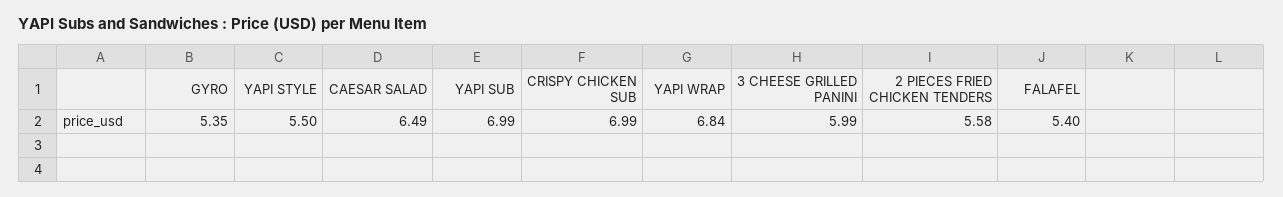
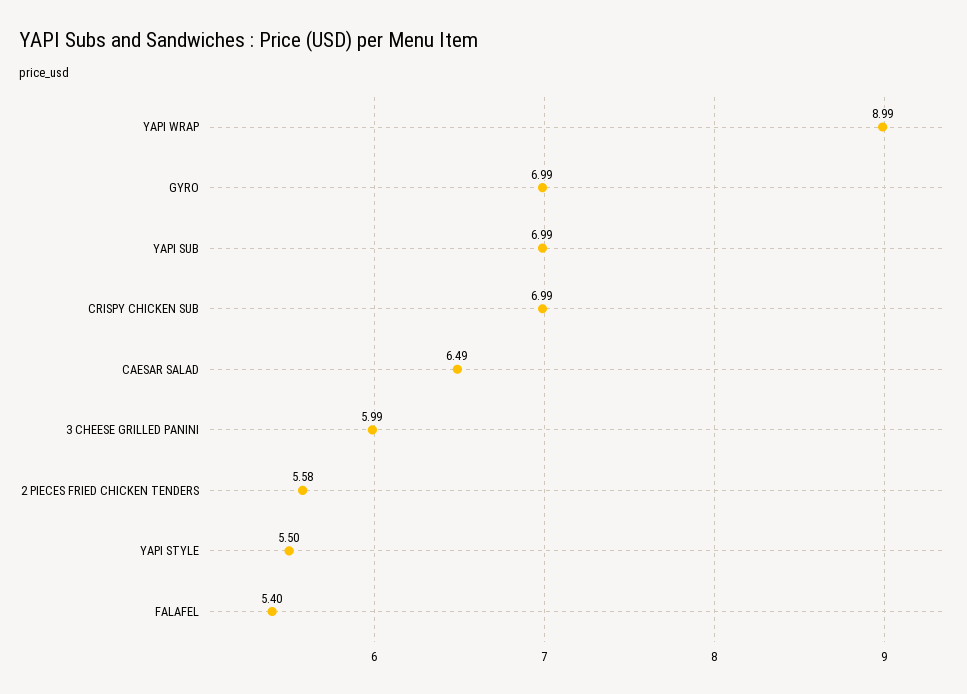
GYRO: 5.35 -> 6.99
YAPI WRAP: 6.84 -> 8.99

